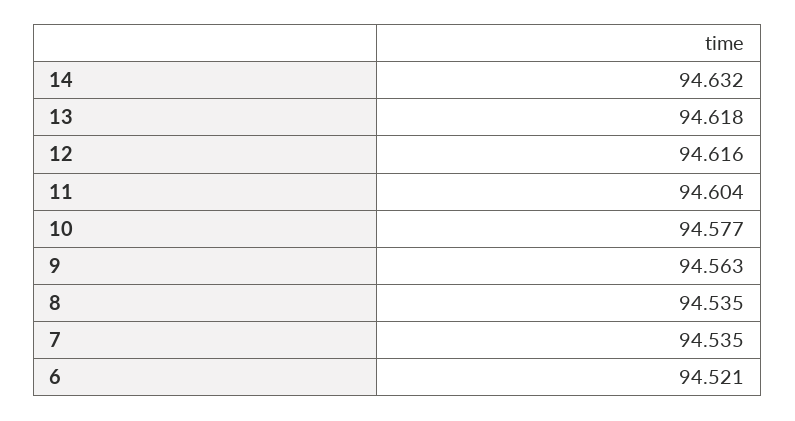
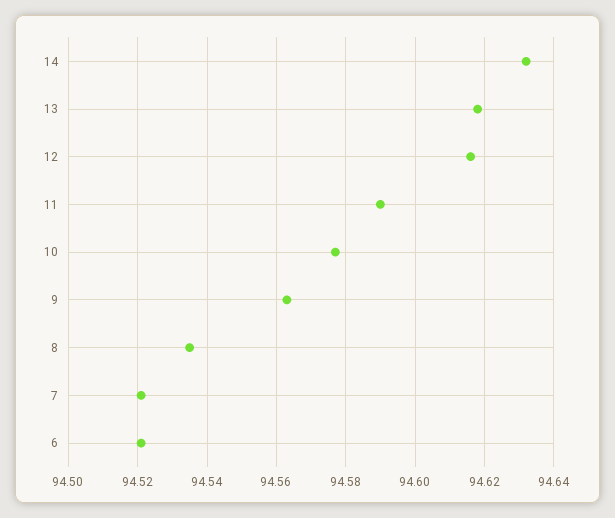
11: 94.604 -> 94.59
7: 94.535 -> 94.52

